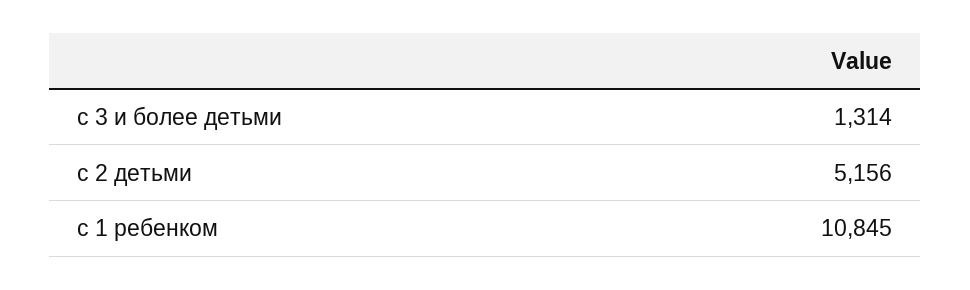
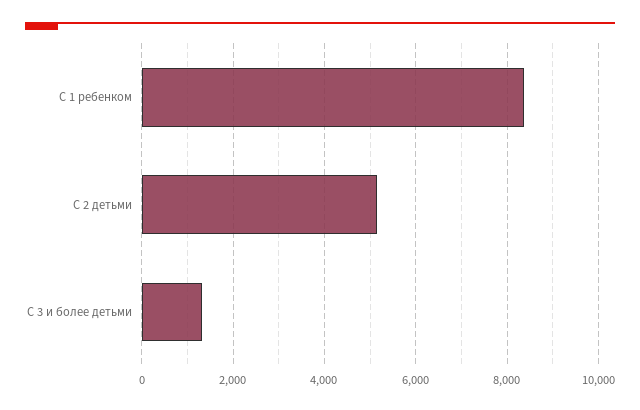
с 1 ребенком: 10845 -> 8400

